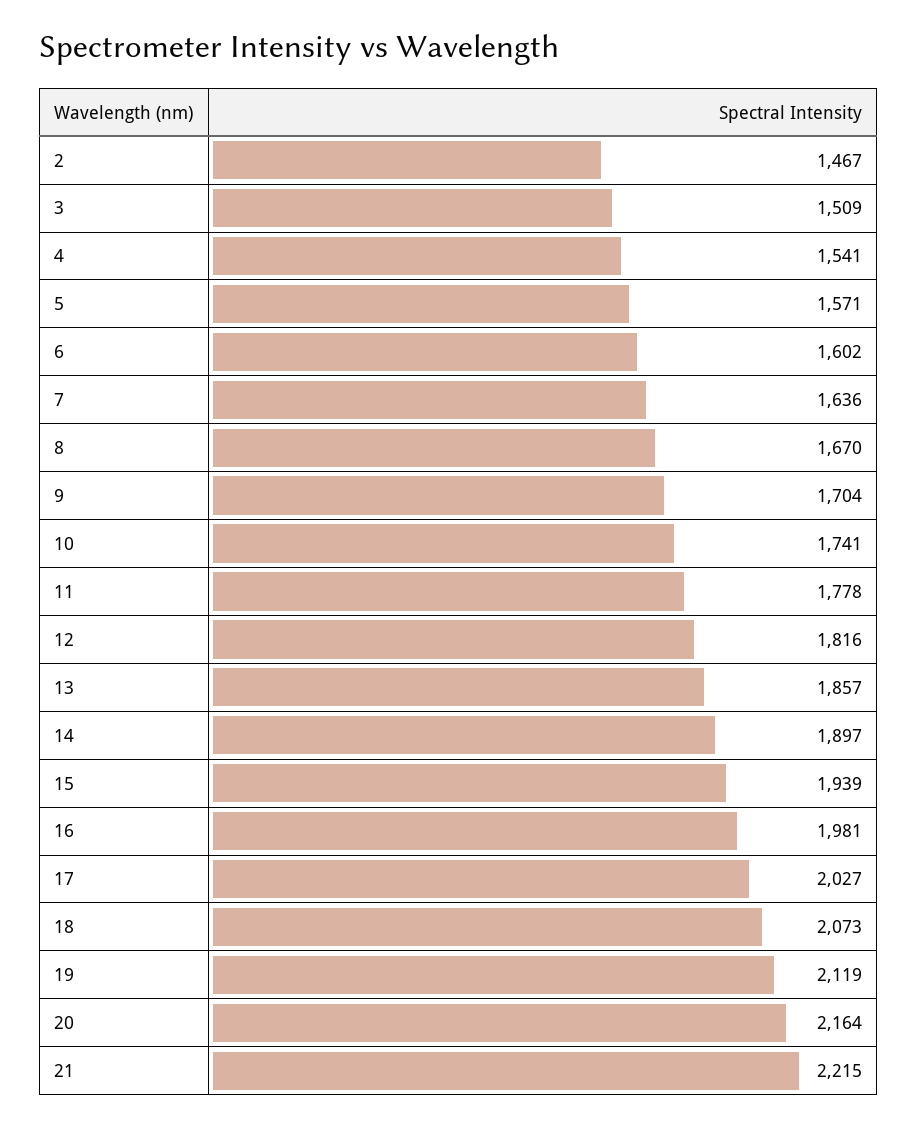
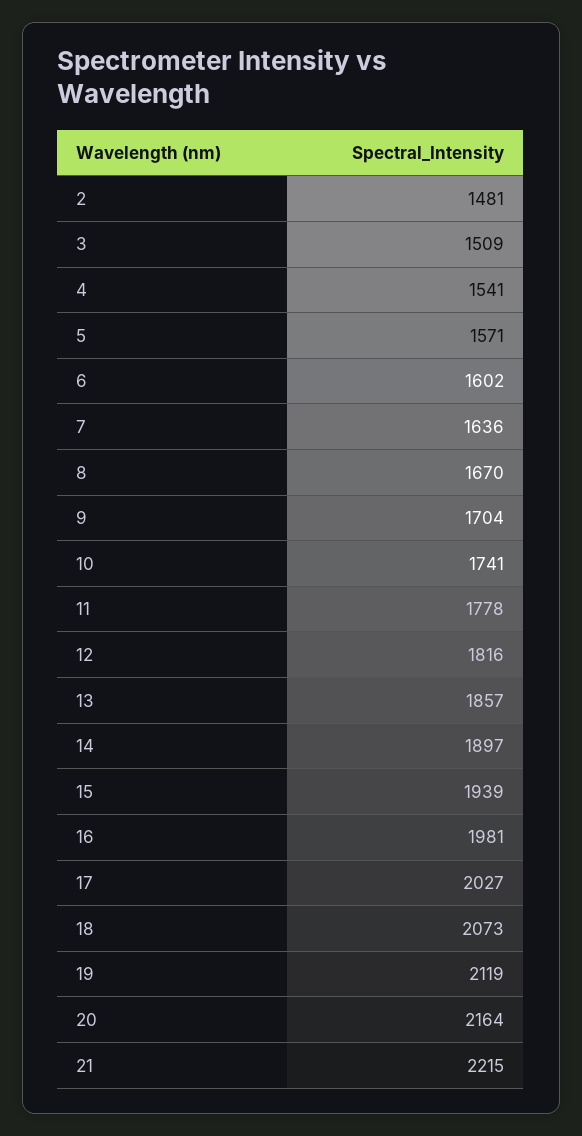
2: 1467 -> 1481

